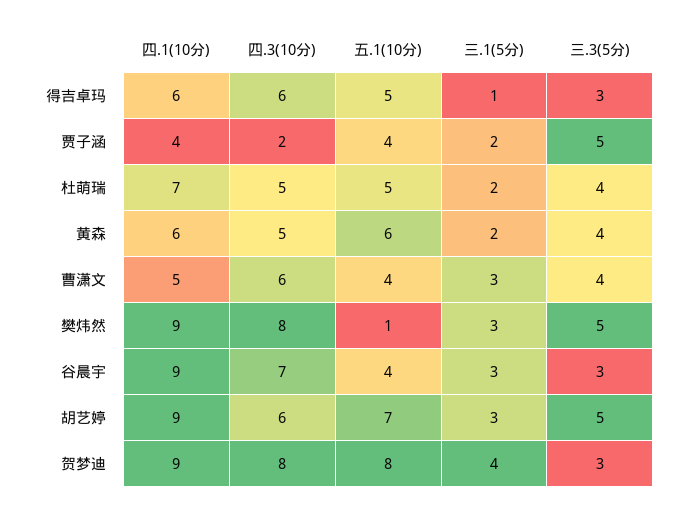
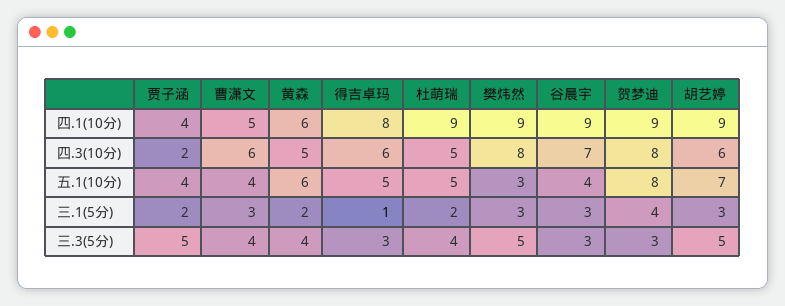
四.1(10分), 得吉卓玛: 6 -> 8
四.1(10分), 杜萌瑞: 7 -> 9
五.1(10分), 樊炜然: 1 -> 3

